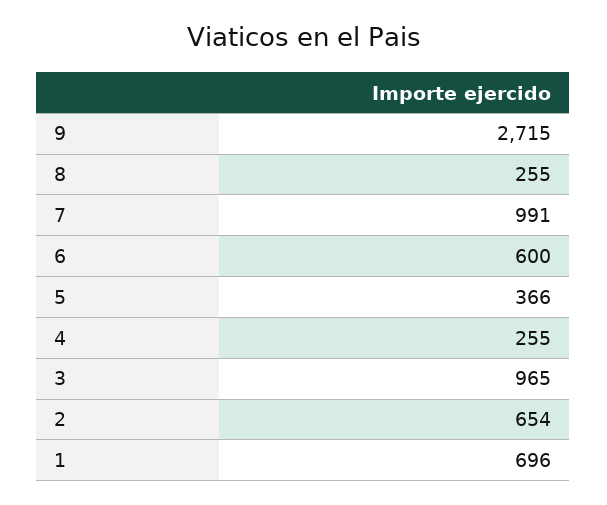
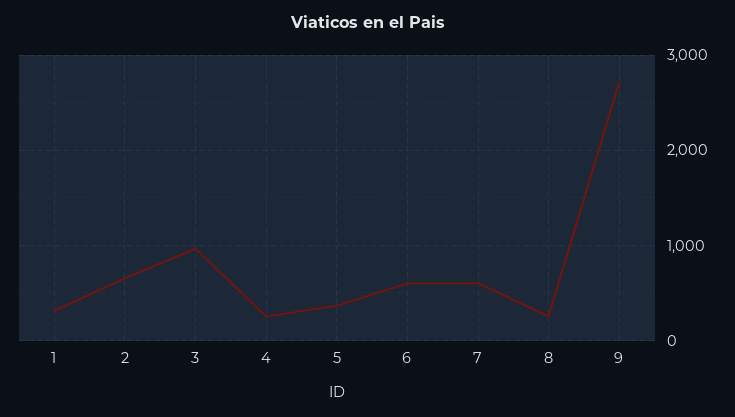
7: 991 -> 600
1: 696 -> 300

